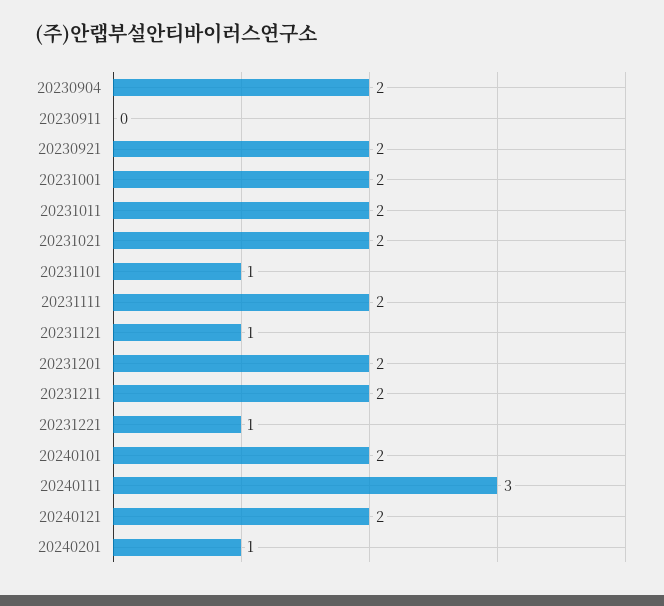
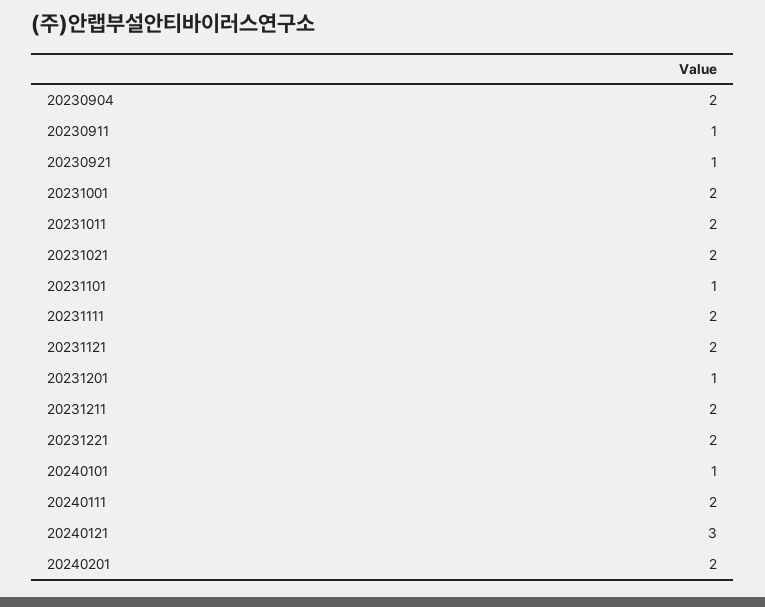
20230911: 0 -> 1
20230921: 2 -> 1
20231121: 1 -> 2
20231201: 2 -> 1
20231221: 1 -> 2
20240101: 2 -> 1
20240111: 3 -> 2
20240121: 2 -> 3
20240201: 1 -> 2

